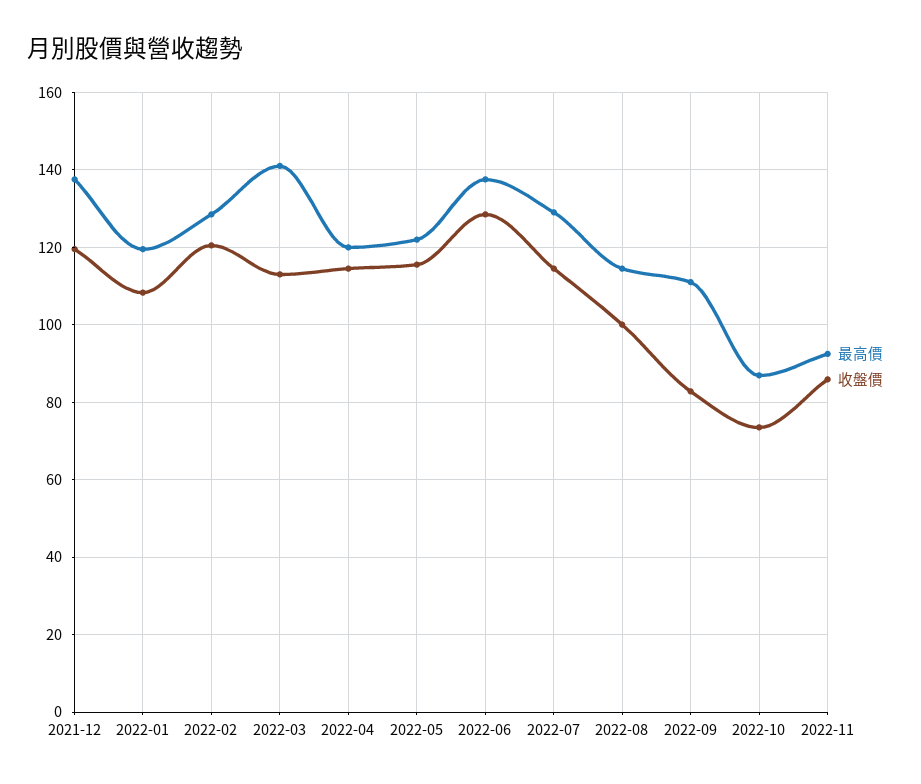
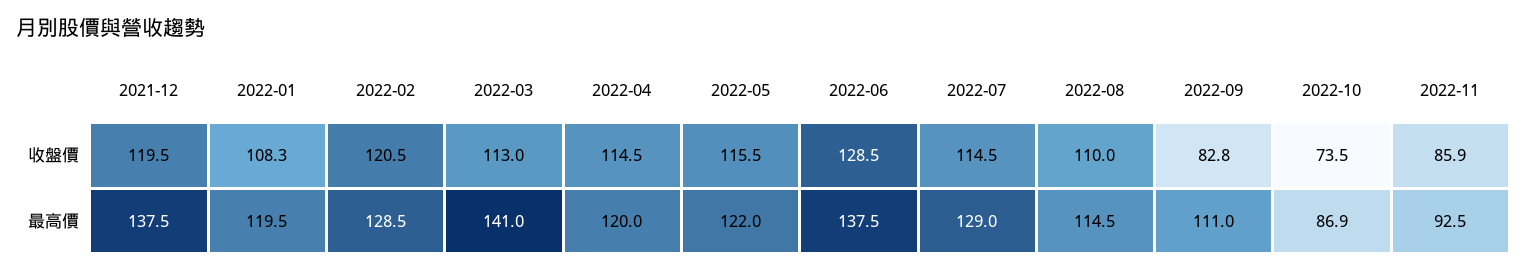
收盤價, 2022-08: 100 -> 110

